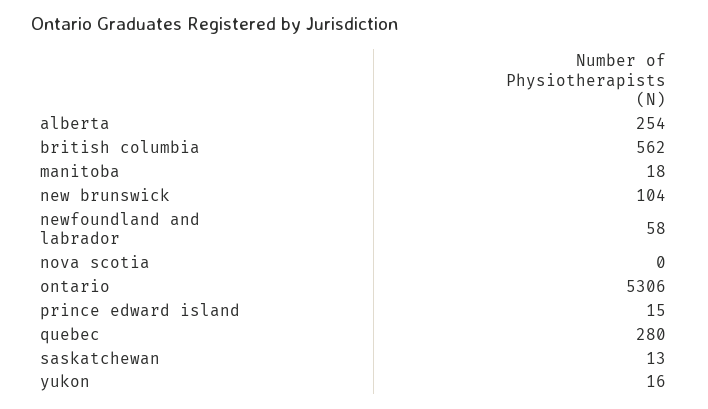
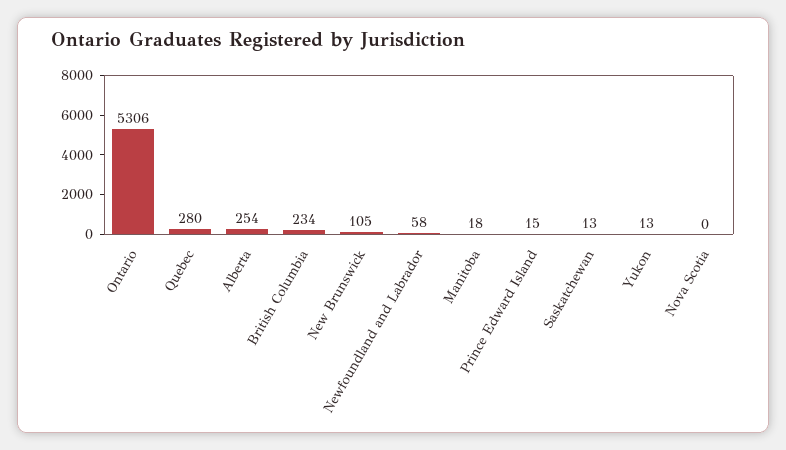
british columbia: 562 -> 234
new brunswick: 104 -> 105
yukon: 16 -> 13

